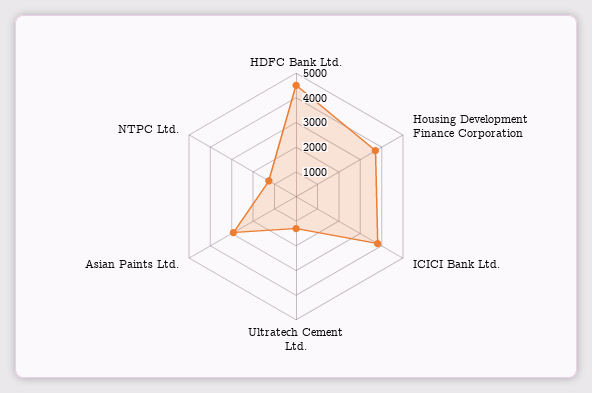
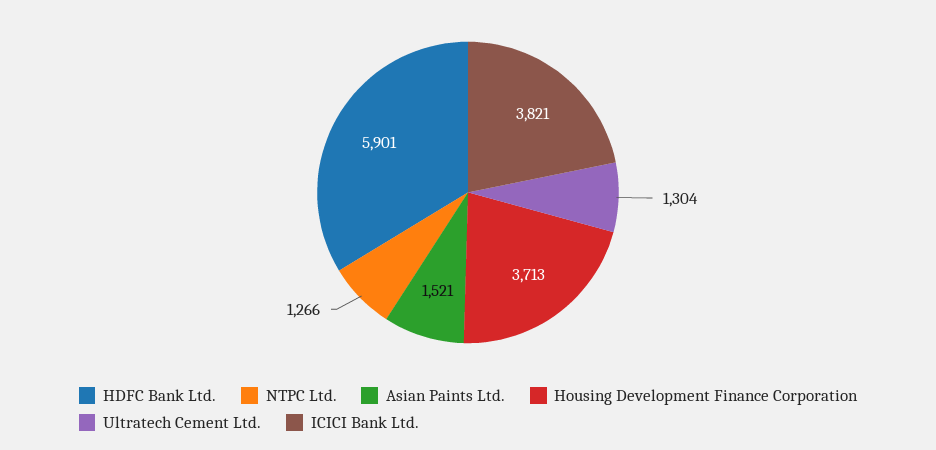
HDFC Bank Ltd.: 4500 -> 5901
Asian Paints Ltd.: 3000 -> 1521

